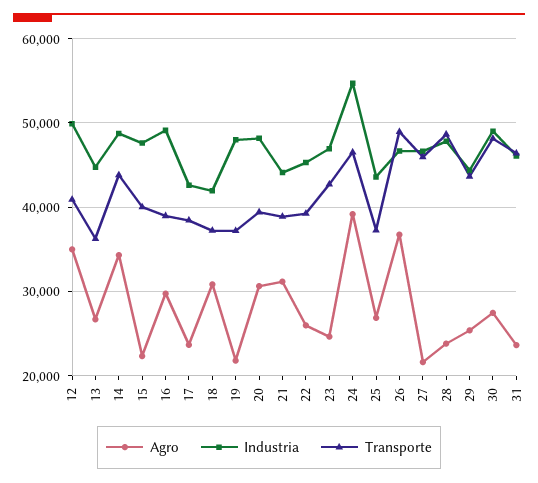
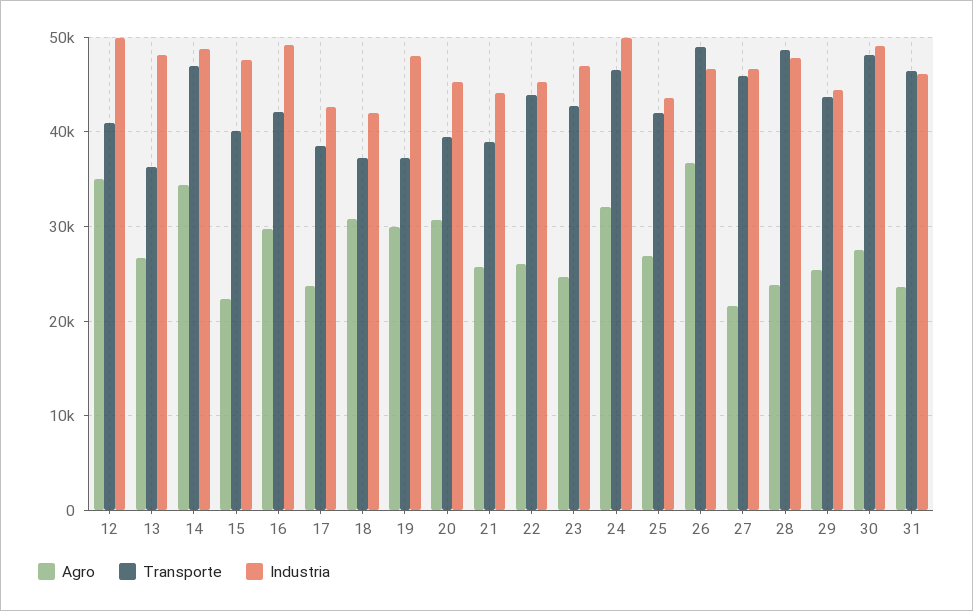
Industria, 13: 45000 -> 48000
Transporte, 14: 44000 -> 47000
Transporte, 16: 39000 -> 42000
Agro, 19: 22000 -> 30000
Industria, 20: 48000 -> 45000
Agro, 21: 31000 -> 26000
Transporte, 22: 39000 -> 44000
Agro, 24: 39000 -> 32000
Industria, 24: 55000 -> 50000
Transporte, 25: 37000 -> 42000

